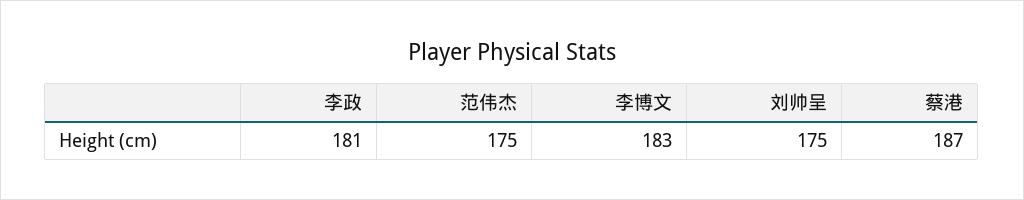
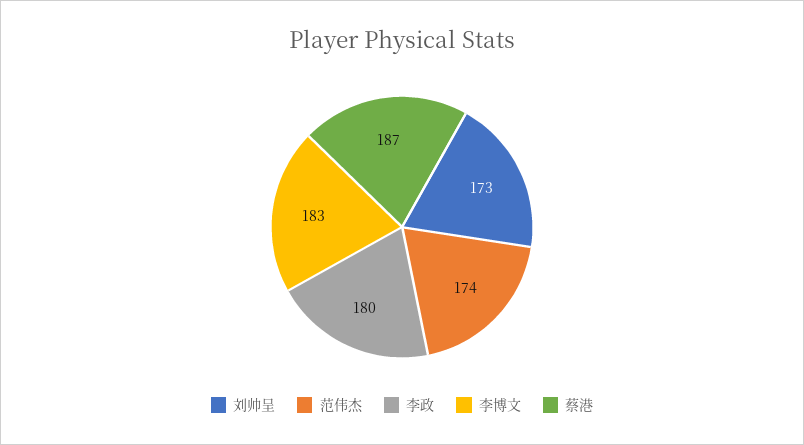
李政: 181 -> 180
范伟杰: 175 -> 174
刘帅呈: 175 -> 173

